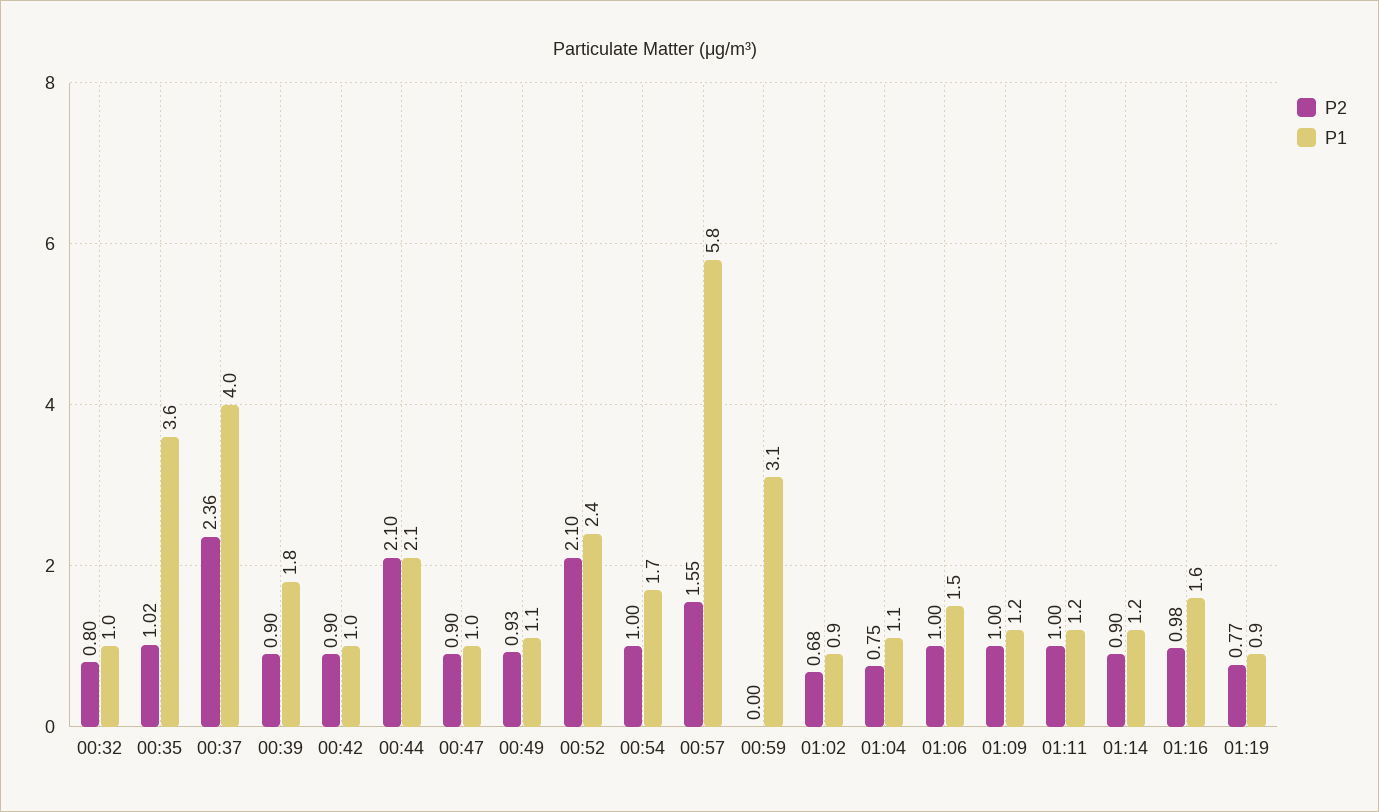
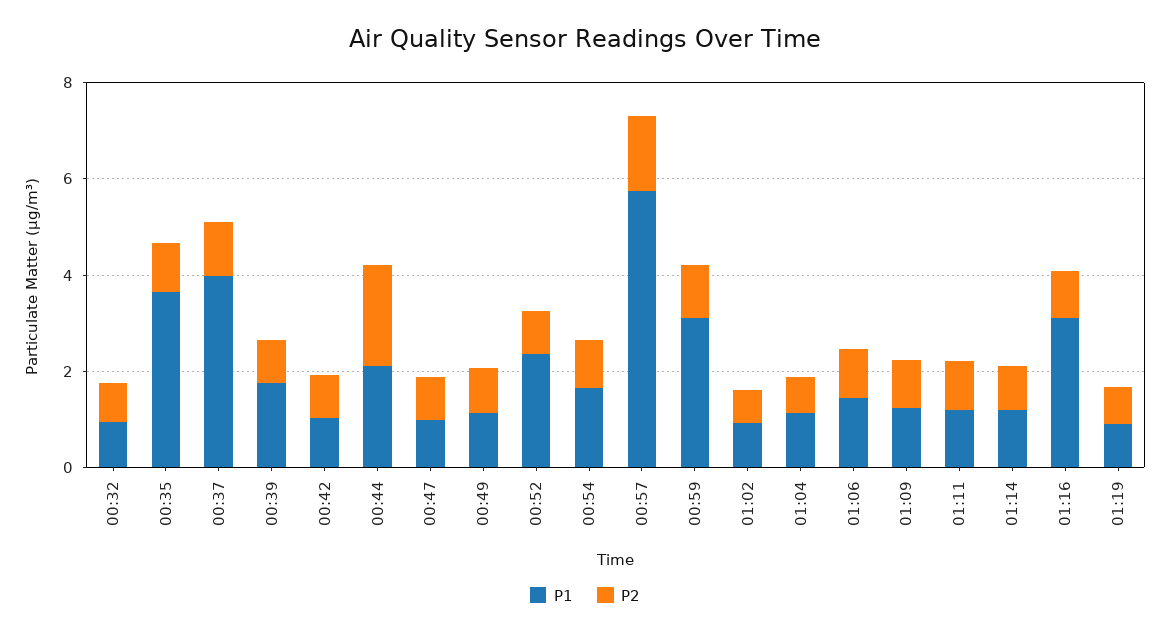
P2, 00:37: 2.36 -> 1
P2, 00:52: 2.1 -> 1
P2, 00:59: 0 -> 1
P1, 01:16: 1.6 -> 3

